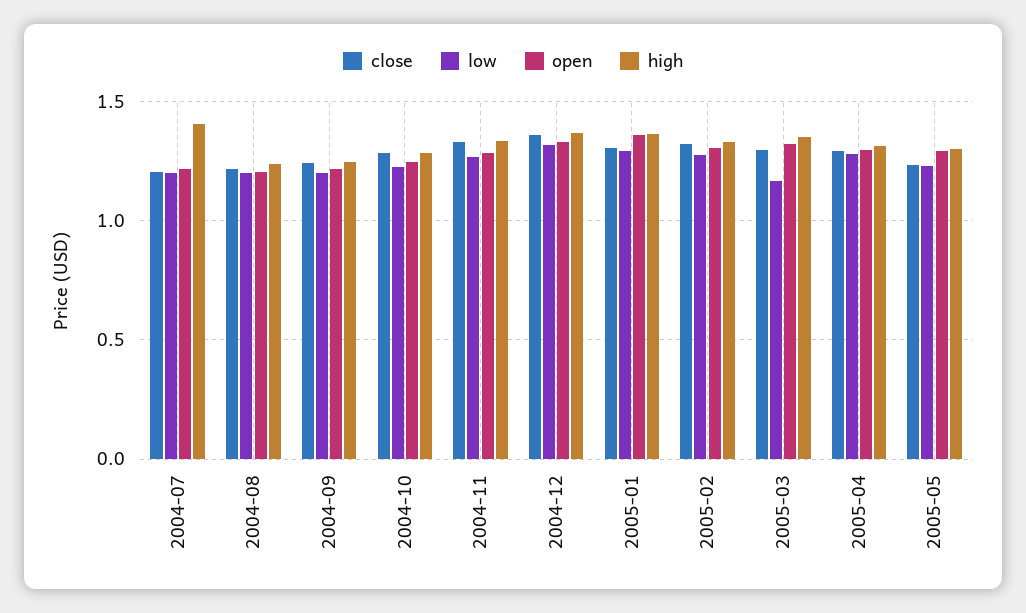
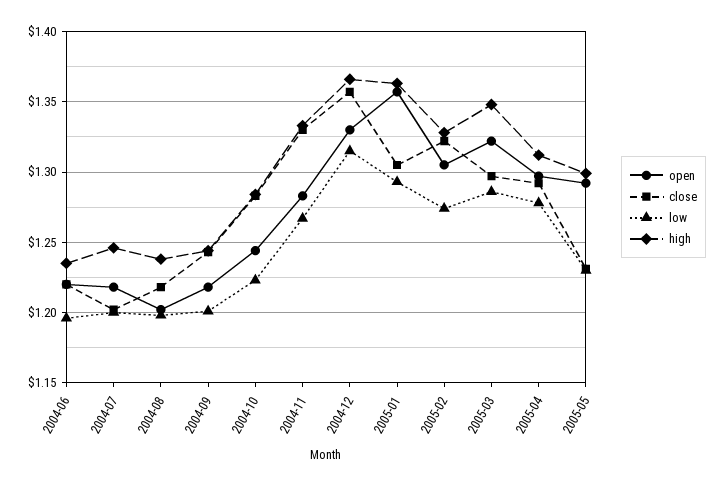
high, 2004-07: 1.4 -> 1.245
low, 2005-03: 1.15 -> 1.285
open, 2004-06: none -> 1.22
close, 2004-06: none -> 1.22
low, 2004-06: none -> 1.195
high, 2004-06: none -> 1.235

